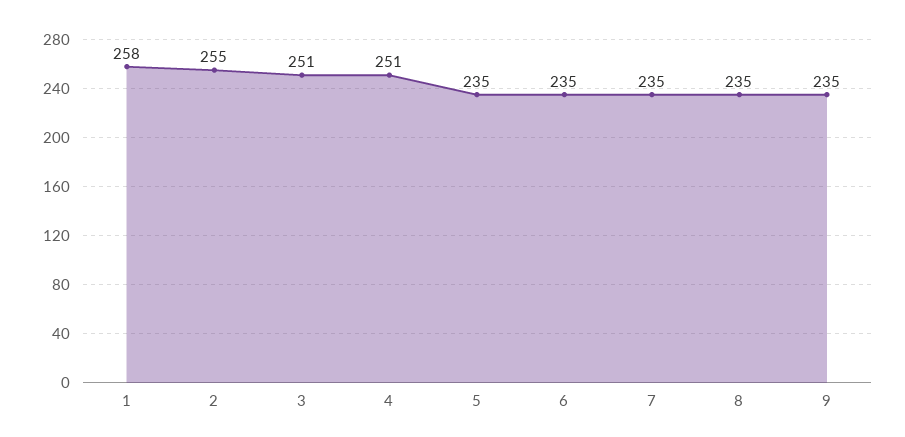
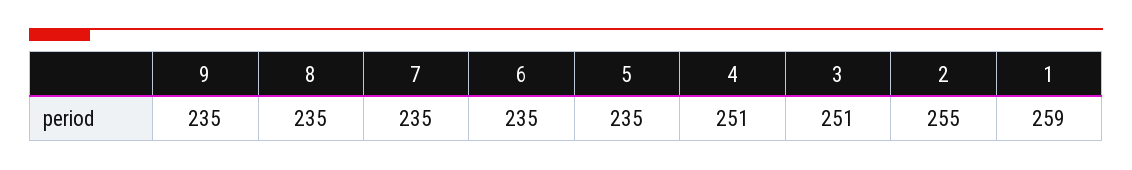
1: 258 -> 259

